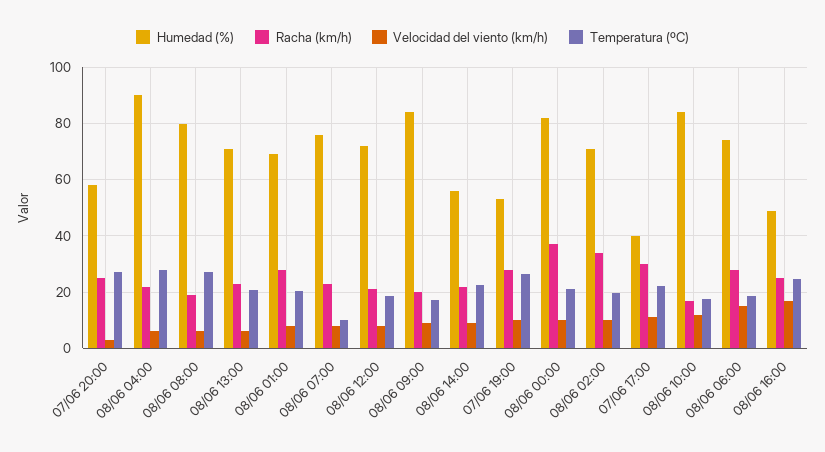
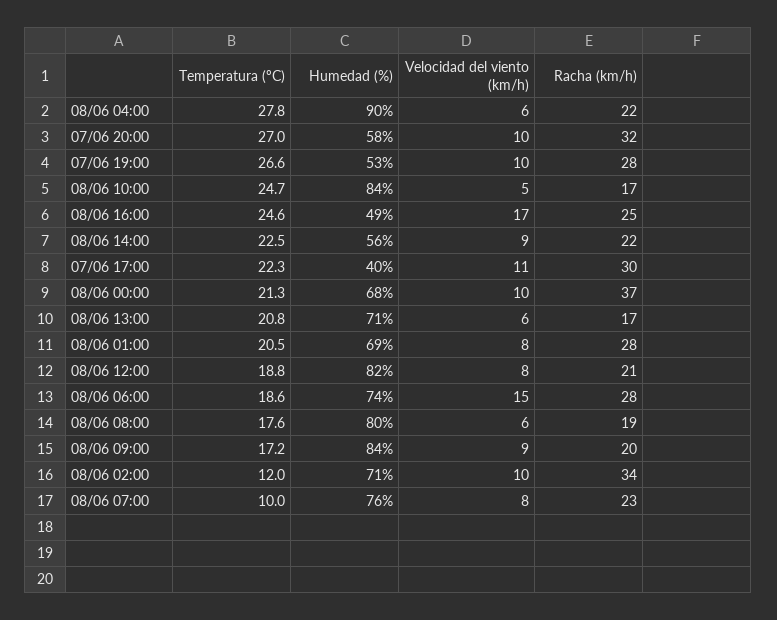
Racha (km/h), 07/06 20:00: 25 -> 32
Velocidad del viento (km/h), 07/06 20:00: 2.5 -> 10
Temperatura (ºC), 08/06 08:00: 27.5 -> 17.6
Racha (km/h), 08/06 13:00: 22.5 -> 17
Humedad (%), 08/06 12:00: 72.5 -> 82
Humedad (%), 08/06 00:00: 82.5 -> 68
Temperatura (ºC), 08/06 02:00: 20 -> 12
Velocidad del viento (km/h), 08/06 10:00: 12.5 -> 5
Temperatura (ºC), 08/06 10:00: 17.5 -> 24.7

